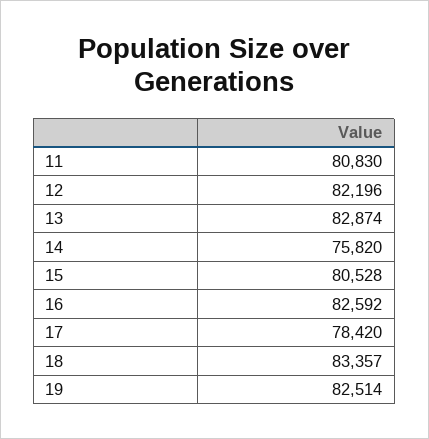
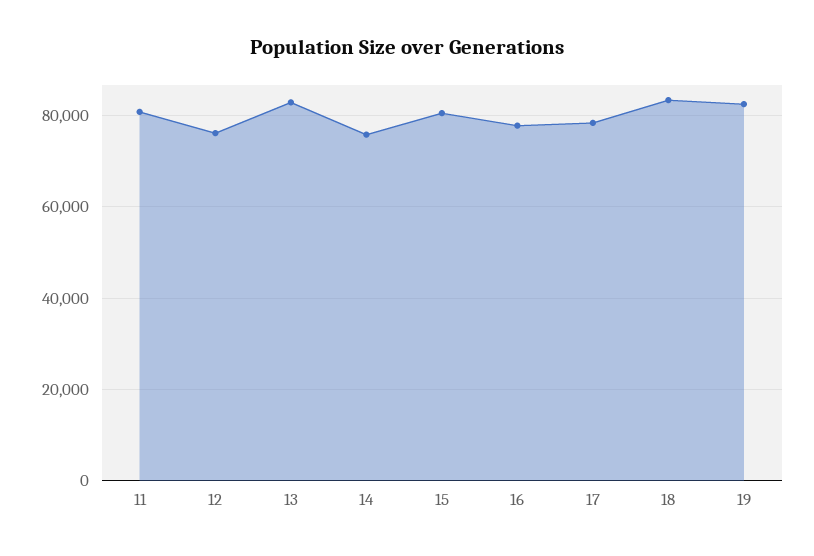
12: 82196 -> 76000
16: 82592 -> 78000

